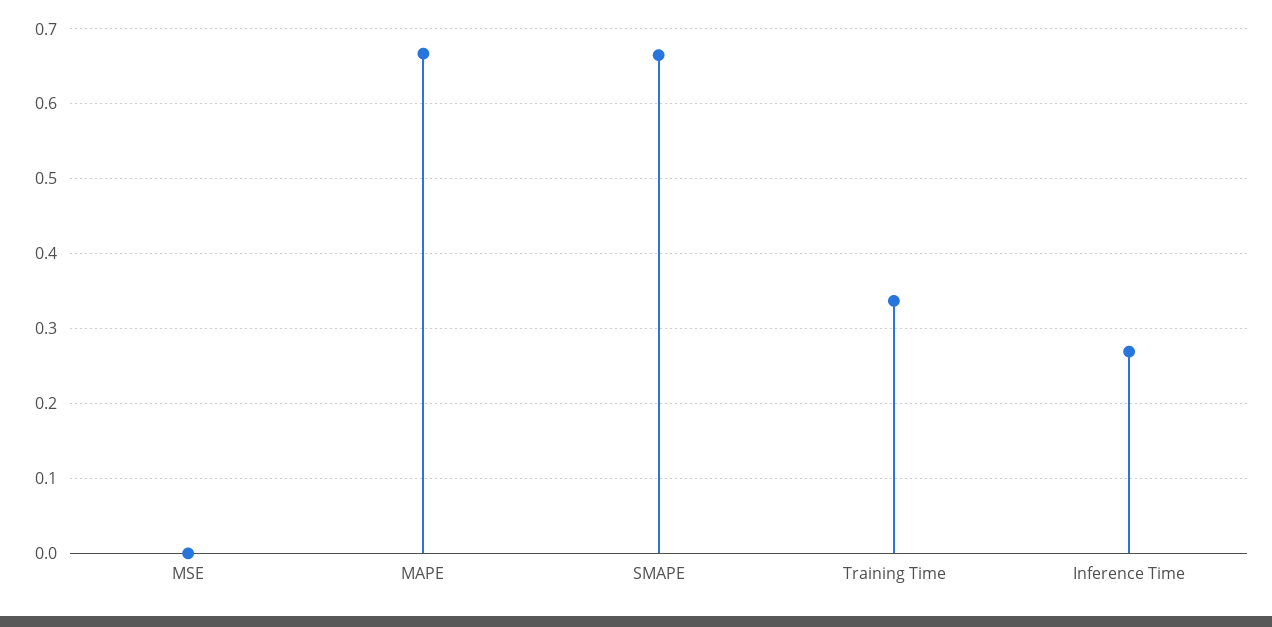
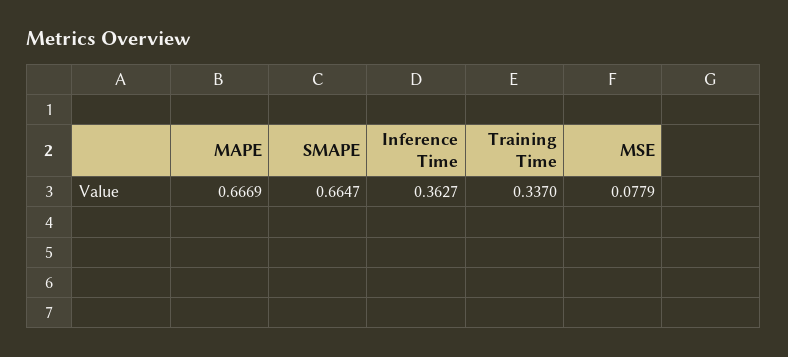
MSE: 0 -> 0.0779
Inference Time: 0.27 -> 0.3627

